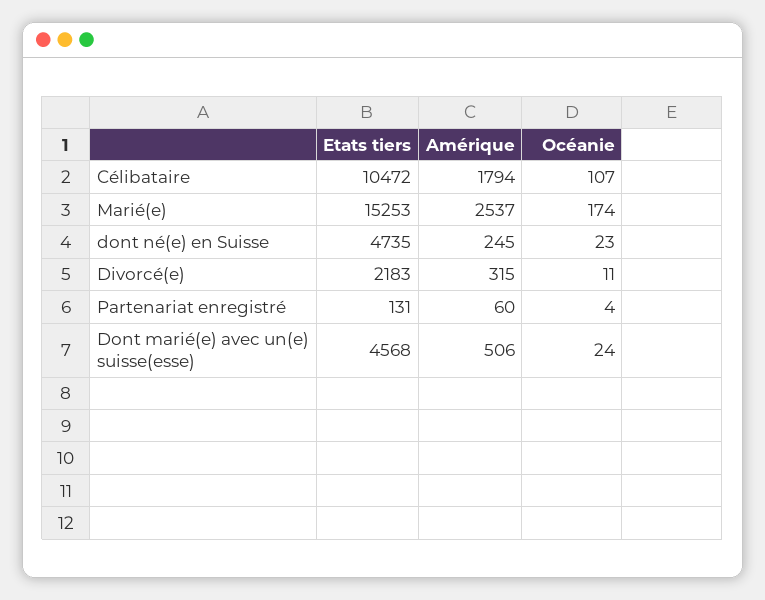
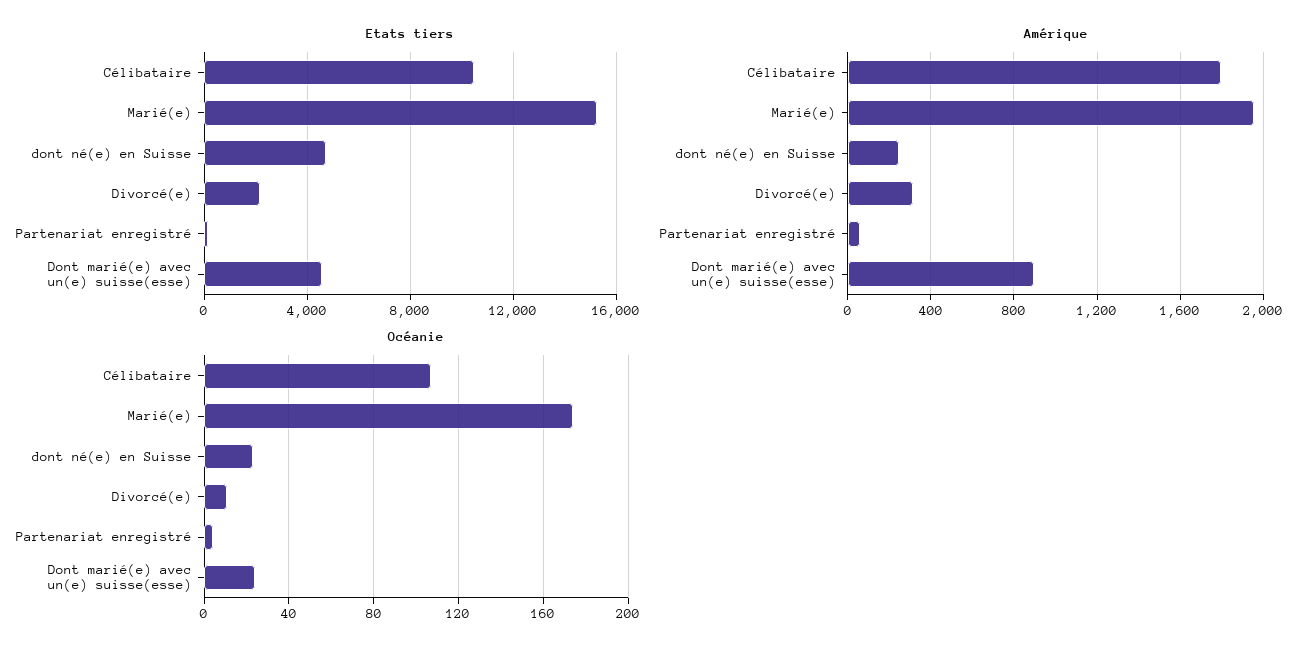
Amérique, Marié(e): 2537 -> 1950
Amérique, Dont marié(e) avec un(e) suisse(esse): 506 -> 900

